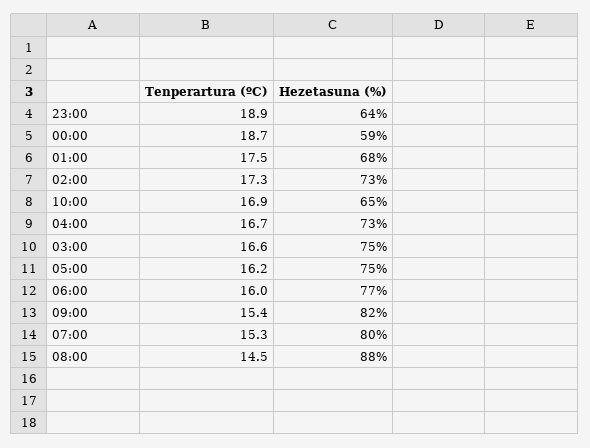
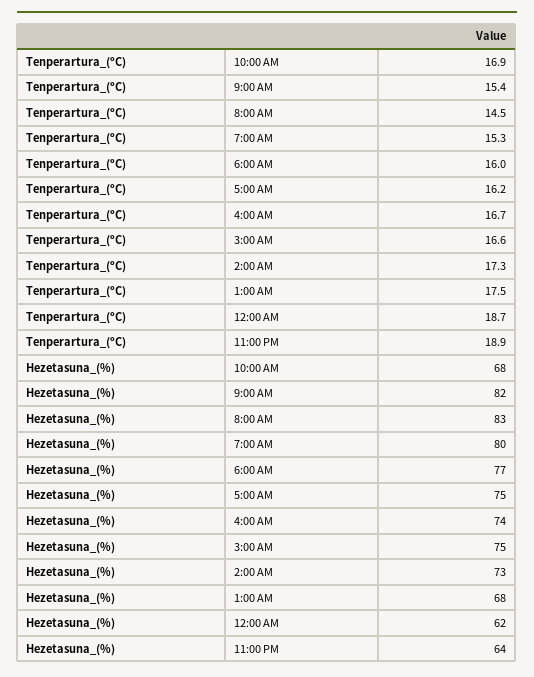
Hezetasuna (%), 00:00: 59 -> 62
Hezetasuna (%), 10:00: 65 -> 68
Hezetasuna (%), 04:00: 73 -> 74
Hezetasuna (%), 08:00: 88 -> 83

